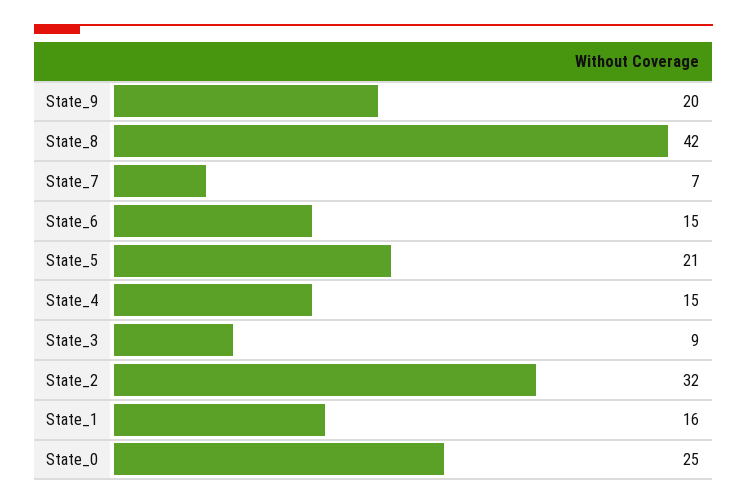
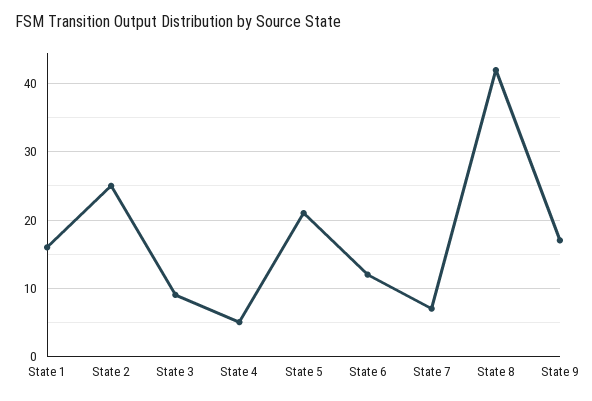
State_9: 20 -> 17
State_6: 15 -> 12
State_4: 15 -> 5
State_2: 32 -> 25
State_0: 25 -> none

